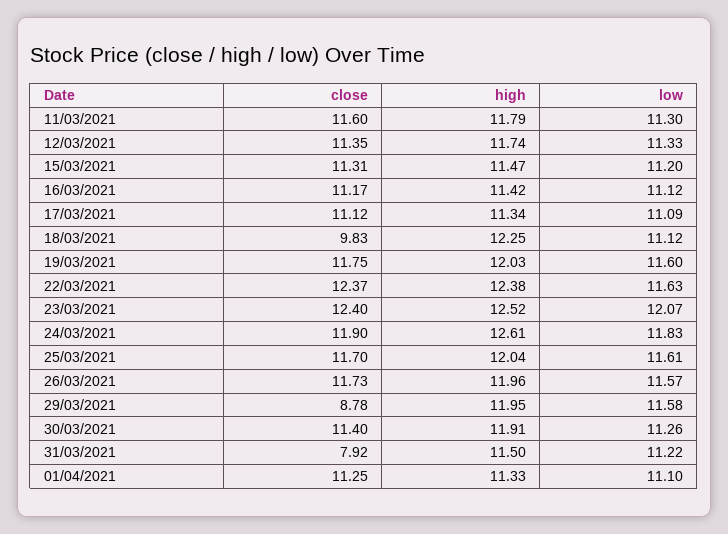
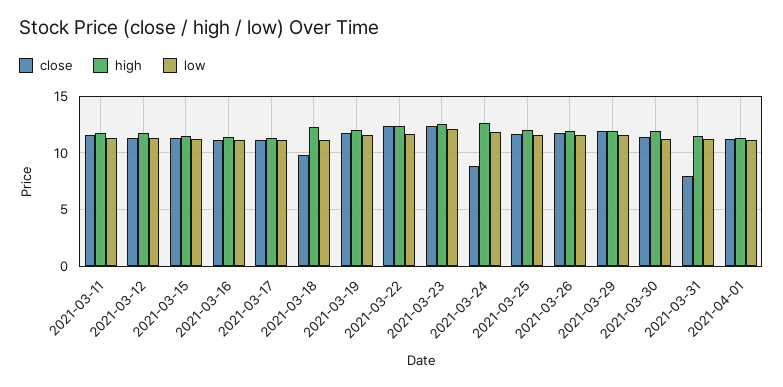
close, 24/03/2021: 11.9 -> 9
close, 29/03/2021: 8.78 -> 12

